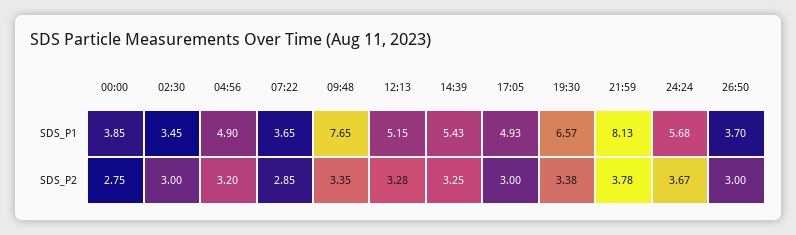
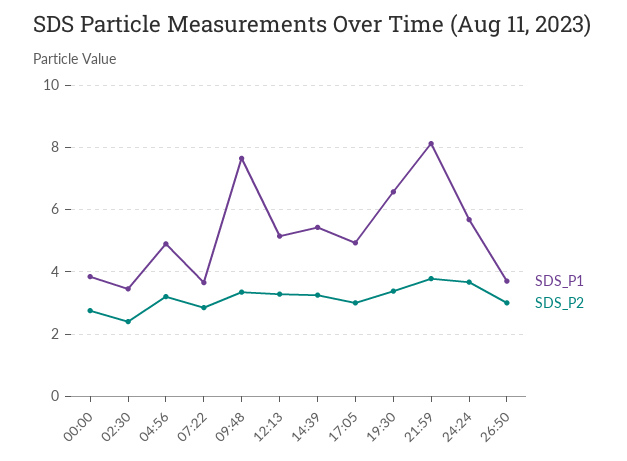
SDS_P2, 02:30: 3 -> 2.4

